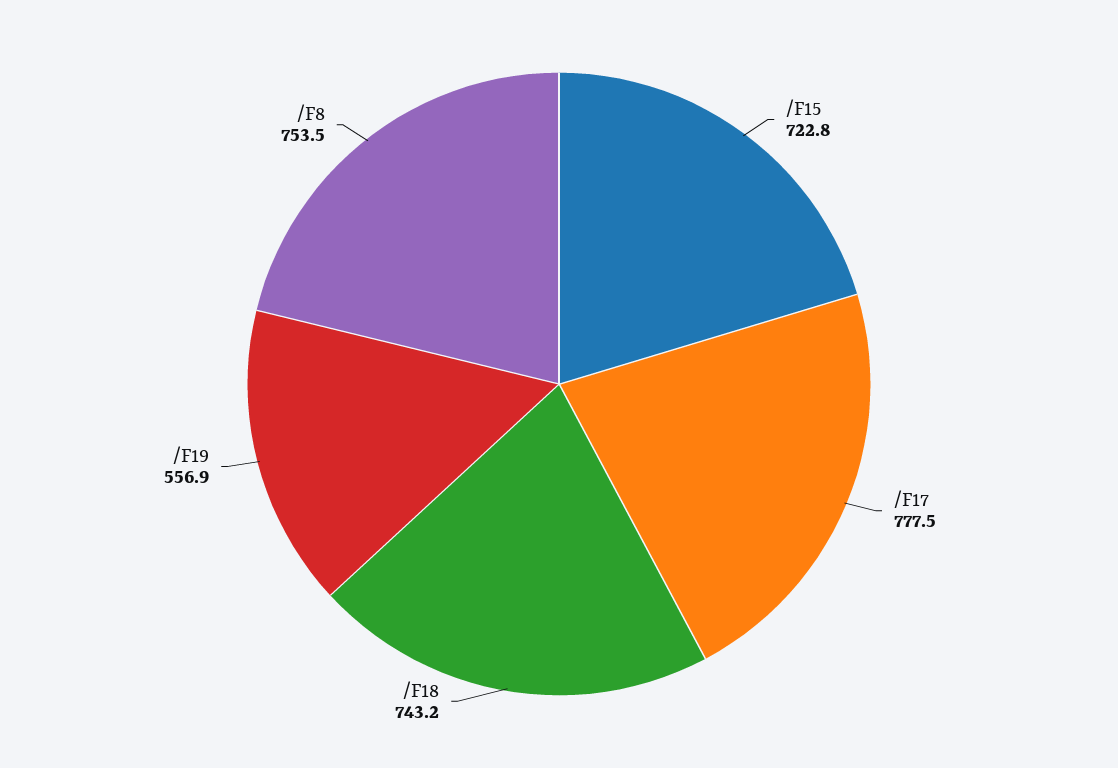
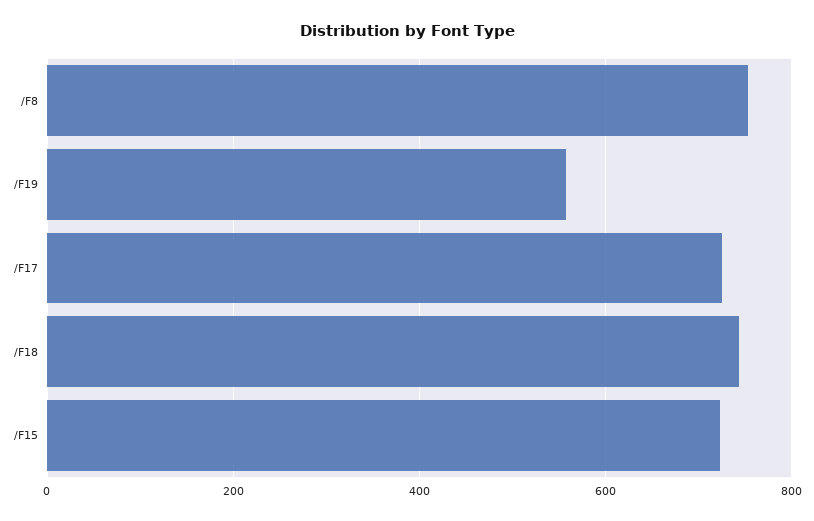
/F17: 777.5 -> 720

